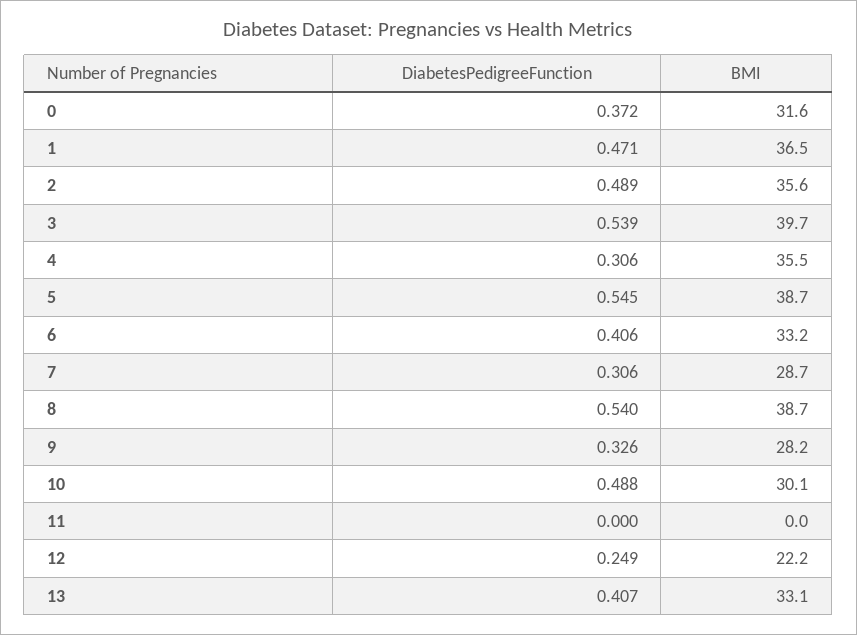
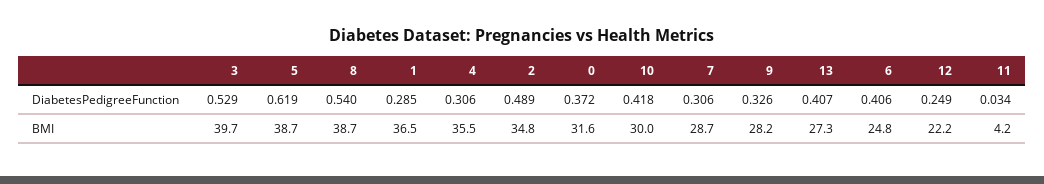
DiabetesPedigreeFunction, 1: 0.471 -> 0.285
BMI, 2: 35.6 -> 34.8
DiabetesPedigreeFunction, 3: 0.539 -> 0.529
DiabetesPedigreeFunction, 5: 0.545 -> 0.619
BMI, 6: 33.2 -> 24.8
DiabetesPedigreeFunction, 10: 0.488 -> 0.418
BMI, 10: 30.1 -> 30
DiabetesPedigreeFunction, 11: 0 -> 0.034
BMI, 11: 0 -> 4.2
BMI, 13: 33.1 -> 27.3

